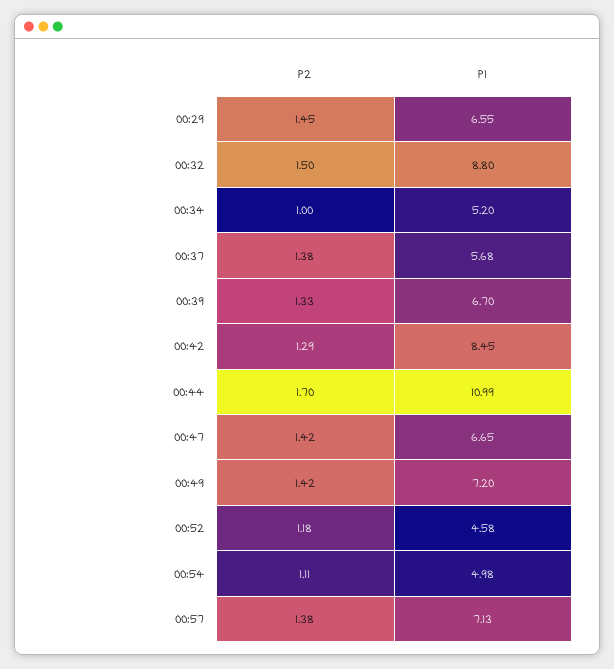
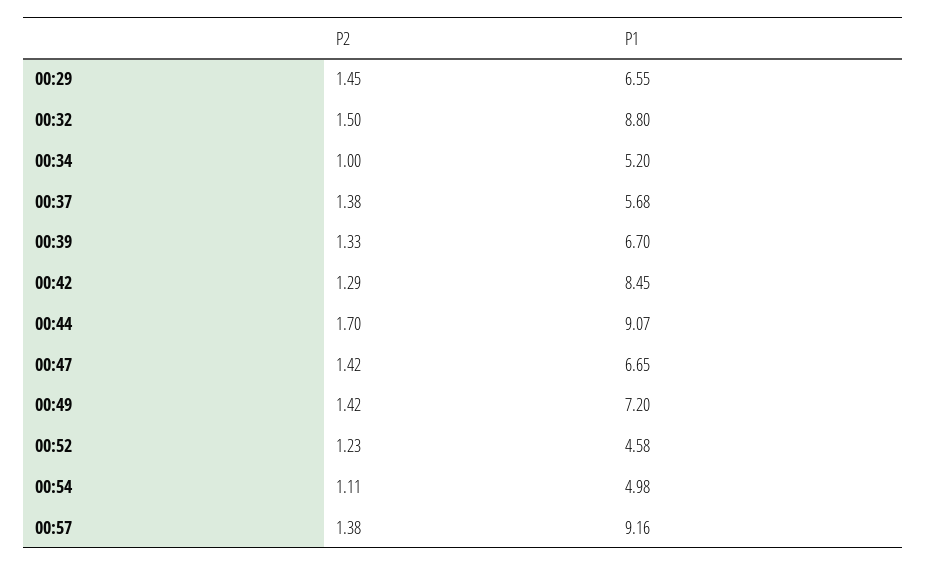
P1, 00:44: 10.99 -> 9.07
P2, 00:52: 1.18 -> 1.23
P1, 00:57: 7.13 -> 9.16

